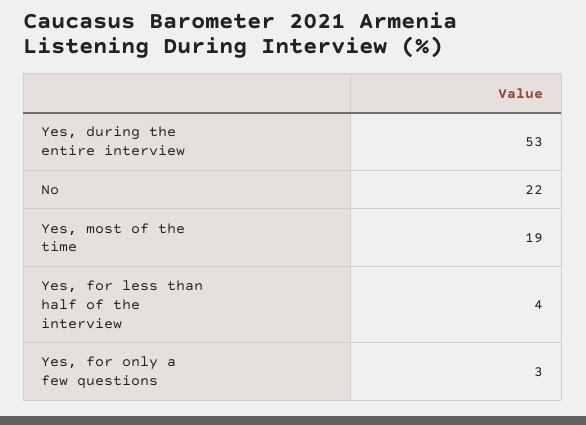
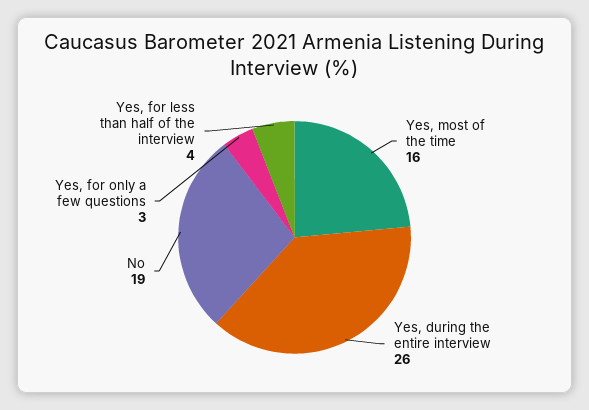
Yes, during the entire interview: 53 -> 26
No: 22 -> 19
Yes, most of the time: 19 -> 16

